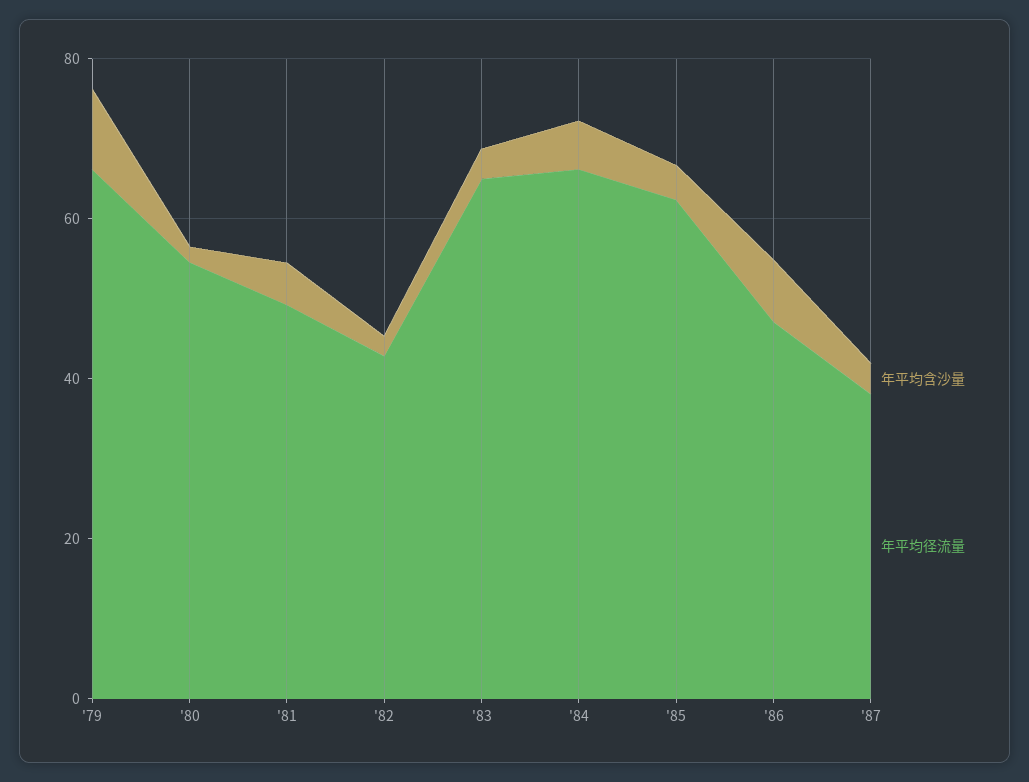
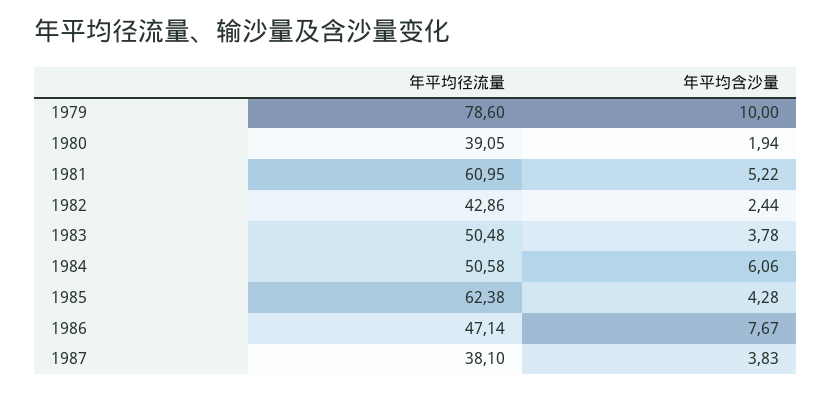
年平均径流量, '79: 65 -> 78.6
年平均径流量, '80: 55 -> 39.05
年平均径流量, '81: 50 -> 60.95
年平均径流量, '83: 65 -> 50.48
年平均径流量, '84: 65 -> 50.58

